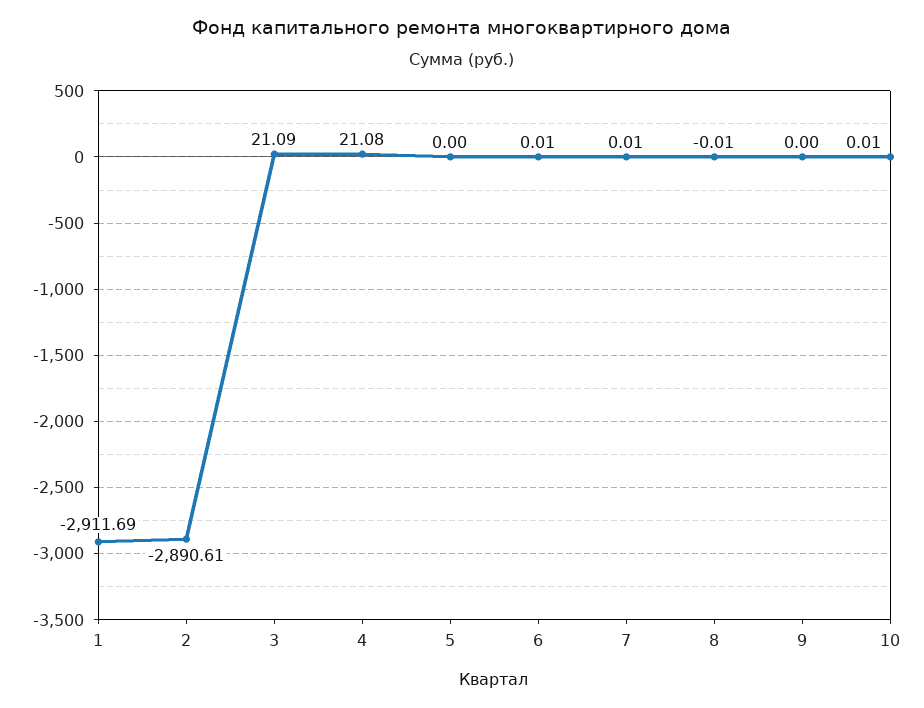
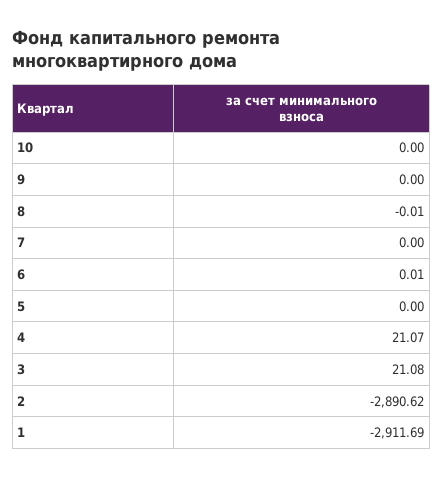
2: -2890.61 -> -2890.62
3: 21.09 -> 21.08
4: 21.08 -> 21.07
7: 0.01 -> 0
10: 0.01 -> 0

